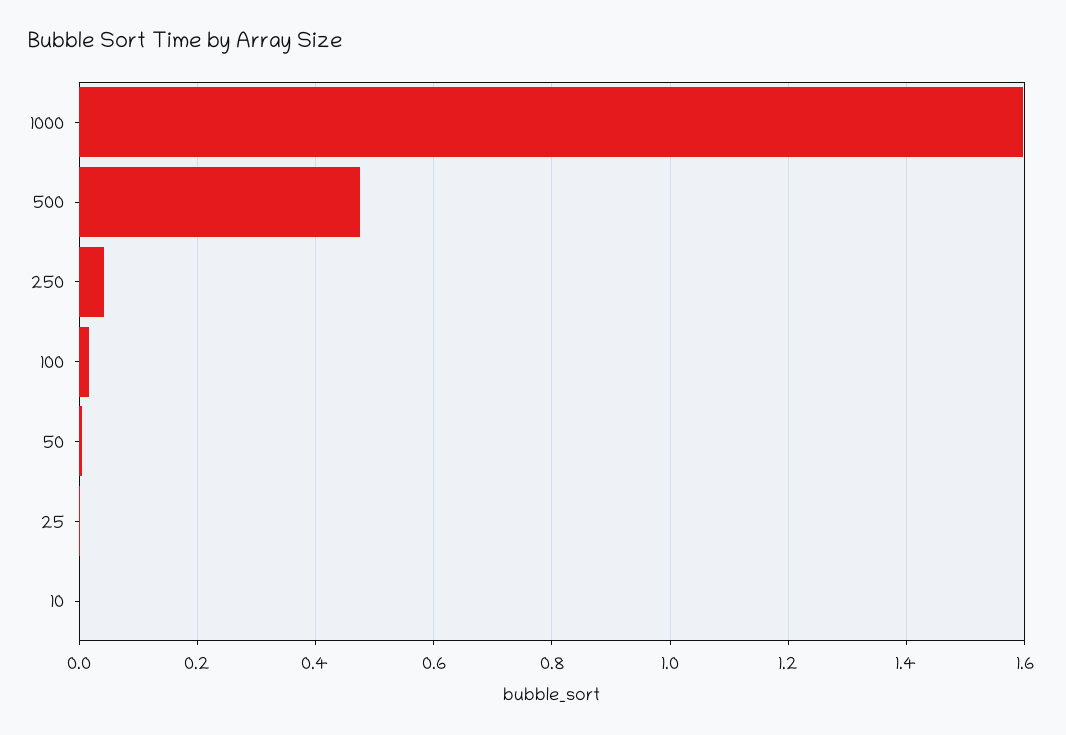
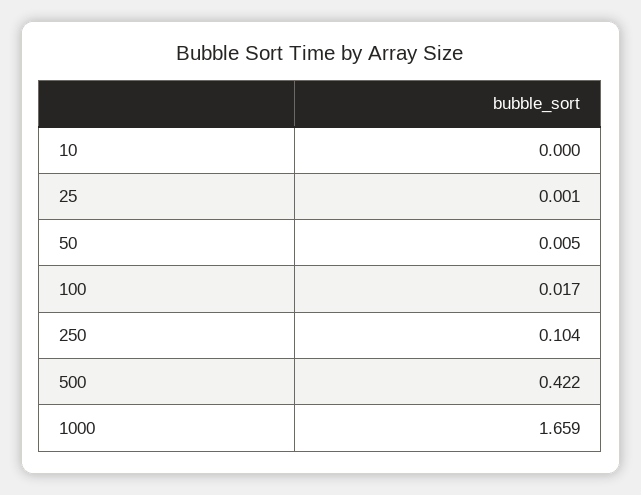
1000: 1.6 -> 1.659
500: 0.48 -> 0.422
250: 0.04 -> 0.104

